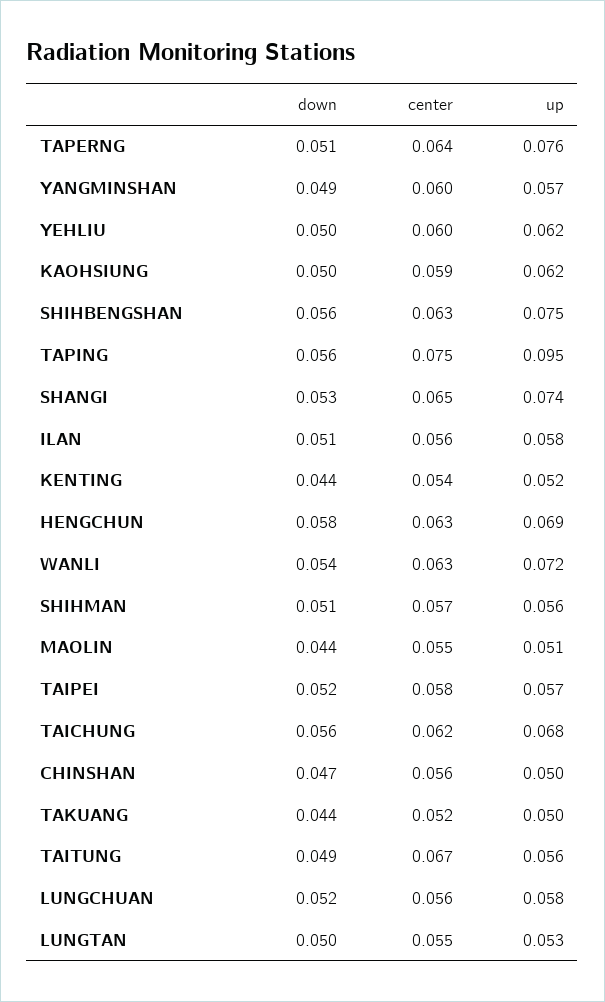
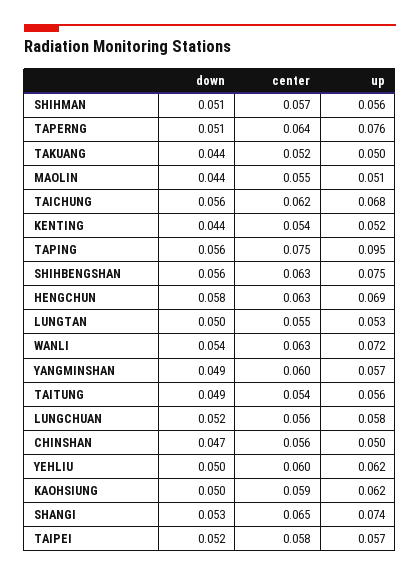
down, ILAN: 0.051 -> none
center, ILAN: 0.056 -> none
up, ILAN: 0.058 -> none
center, TAITUNG: 0.067 -> 0.054

